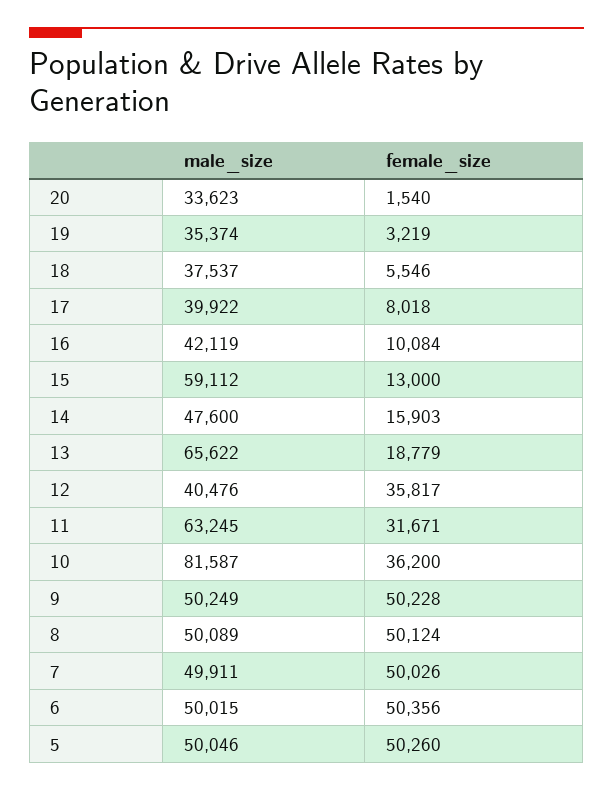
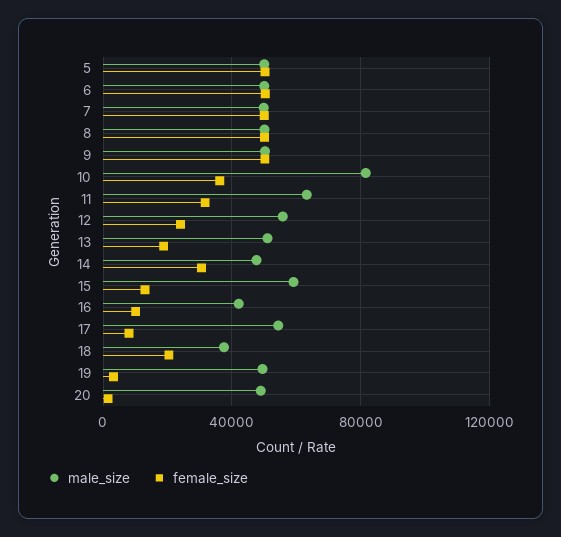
male_size, 20: 33623 -> 50000
male_size, 19: 35374 -> 50000
female_size, 18: 5546 -> 20000
male_size, 17: 39922 -> 55000
female_size, 14: 15903 -> 30000
male_size, 13: 65622 -> 50000
male_size, 12: 40476 -> 55000
female_size, 12: 35817 -> 25000

